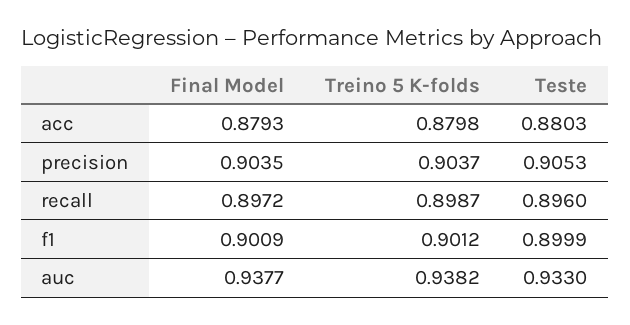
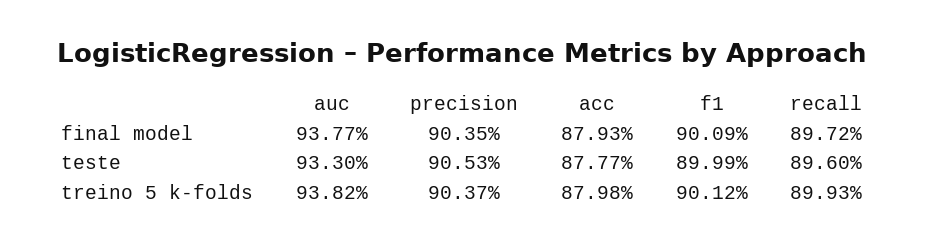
Teste, acc: 0.8803 -> 0.8777
Treino 5 K-folds, recall: 0.8987 -> 0.8993

